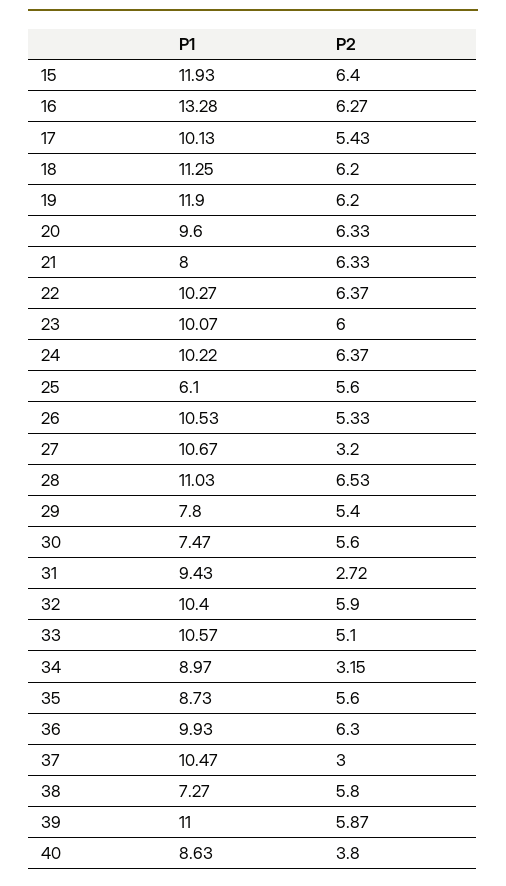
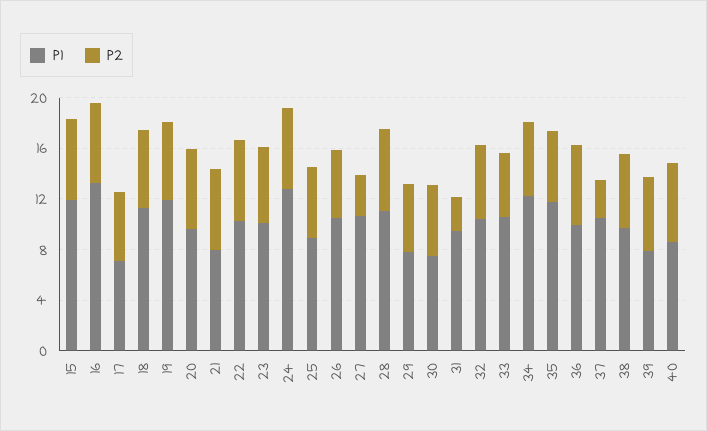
P1, 17: 10.13 -> 7
P1, 24: 10.22 -> 13
P1, 25: 6.1 -> 9
P1, 34: 8.97 -> 12
P2, 34: 3.15 -> 6
P1, 35: 8.73 -> 12
P1, 38: 7.27 -> 10
P1, 39: 11 -> 8
P2, 40: 3.8 -> 6

